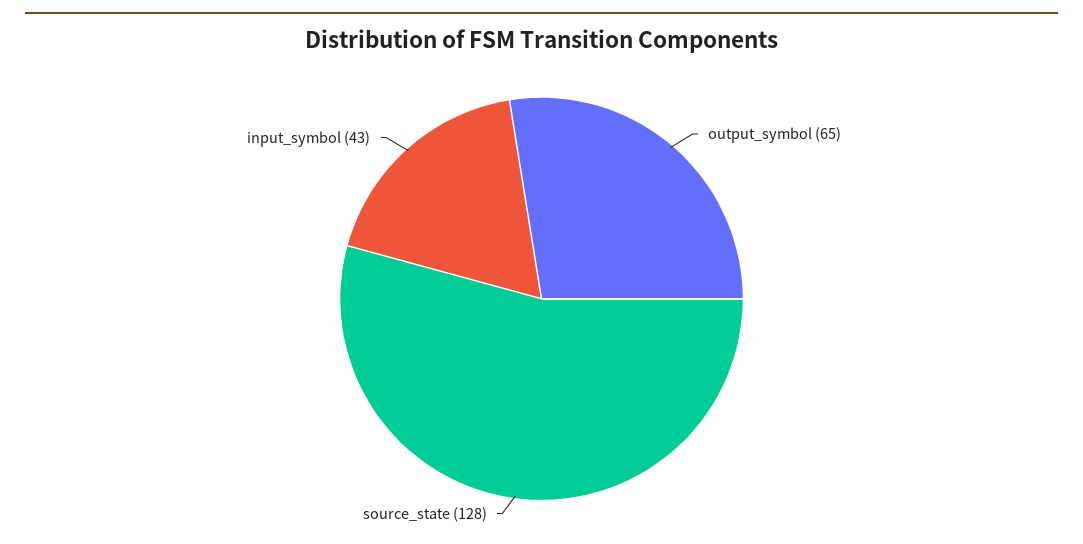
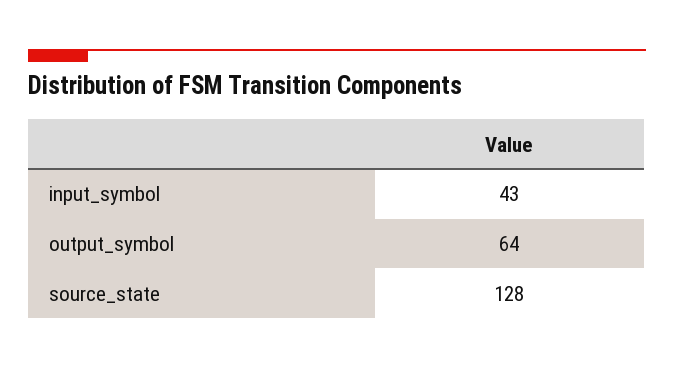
output_symbol: 65 -> 64

